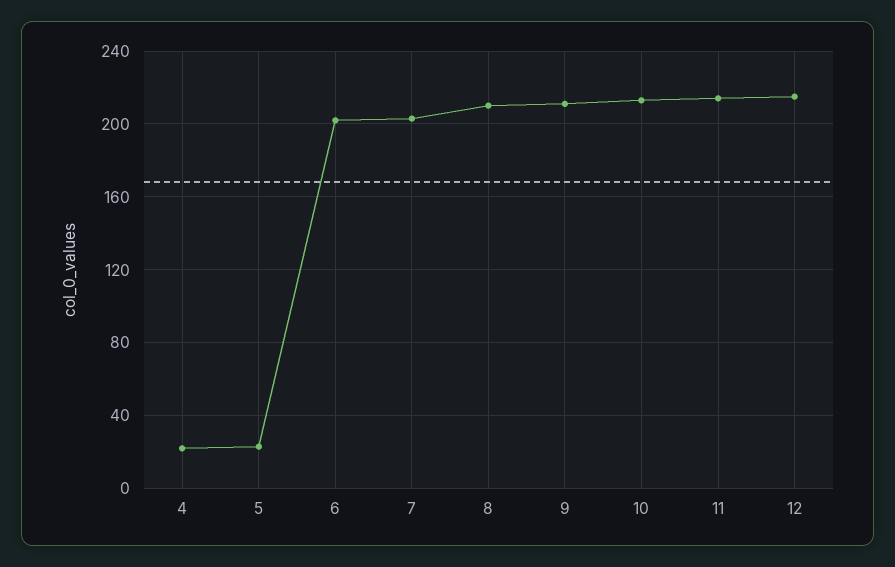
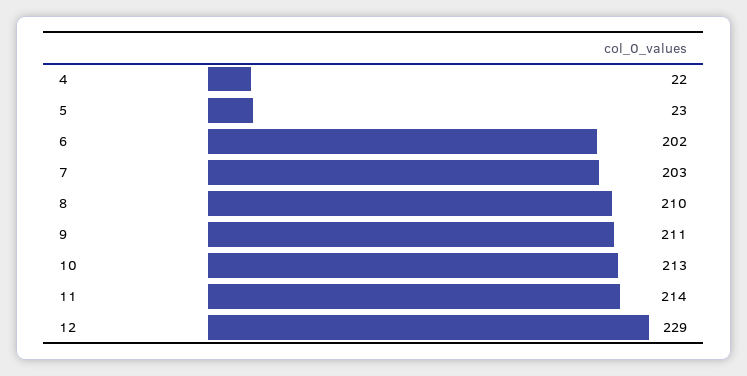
12: 215 -> 229

